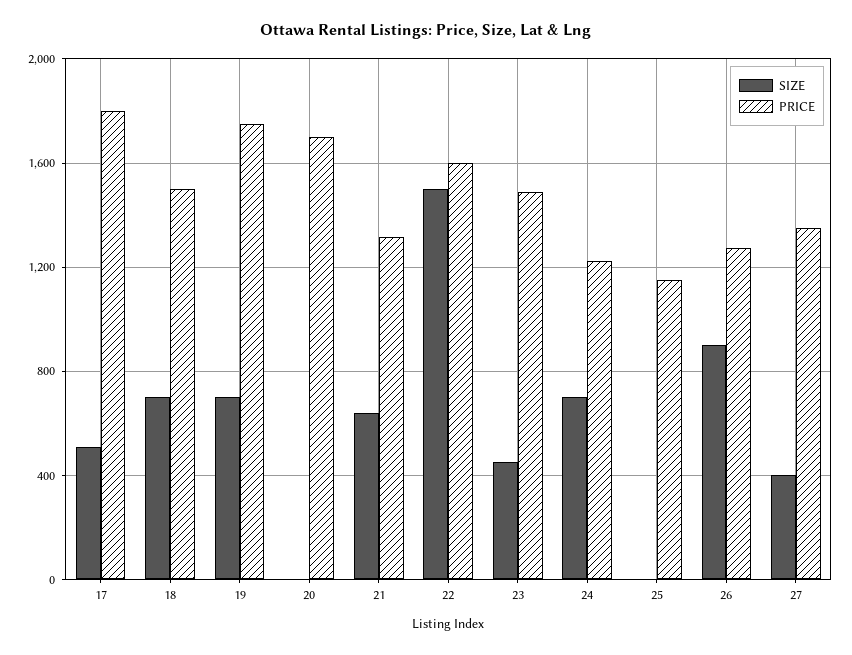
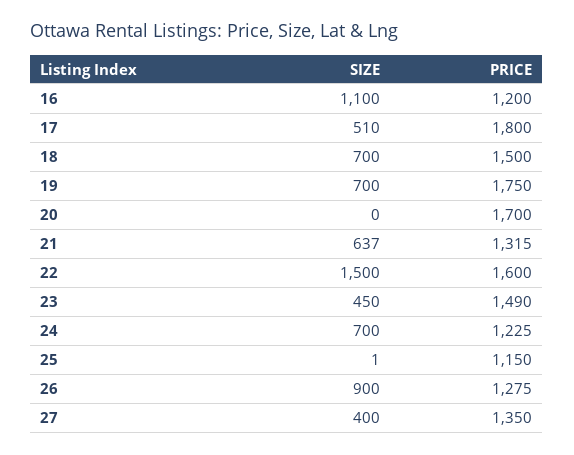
SIZE, 16: none -> 1100
PRICE, 16: none -> 1200

